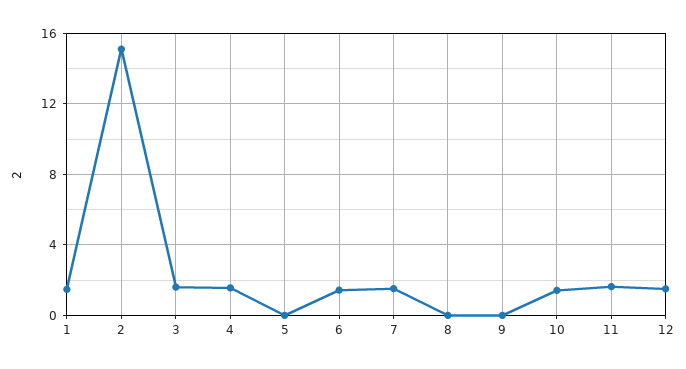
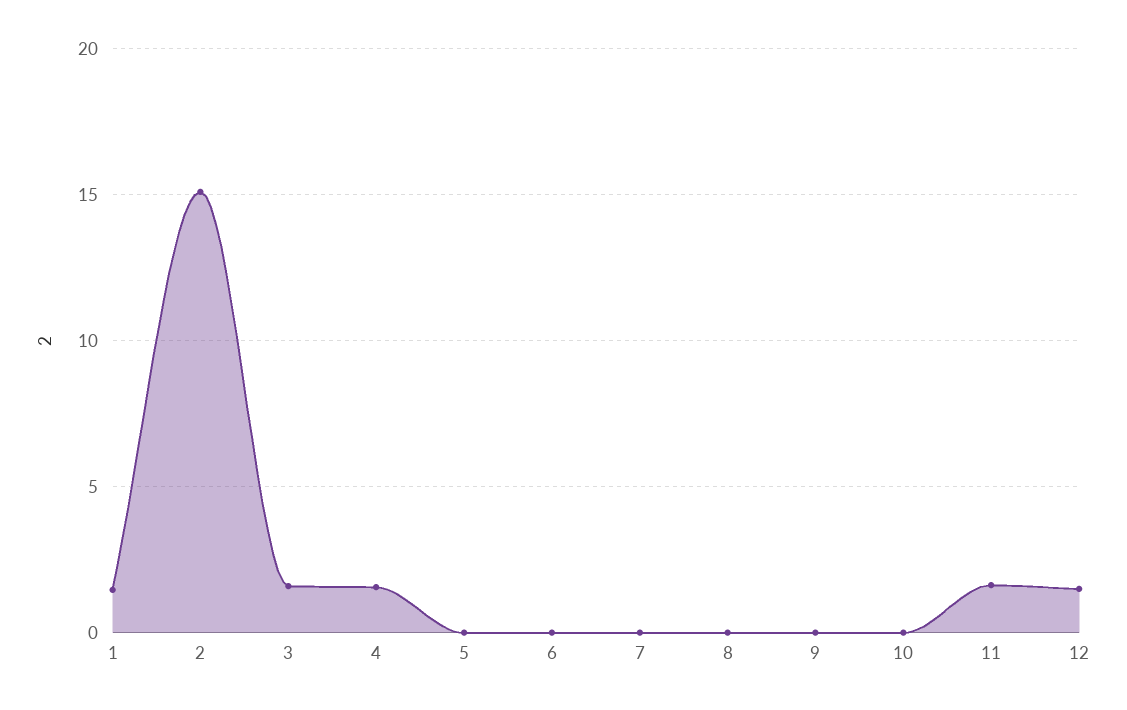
6: 1.5 -> 0
7: 1.5 -> 0
10: 1.5 -> 0

